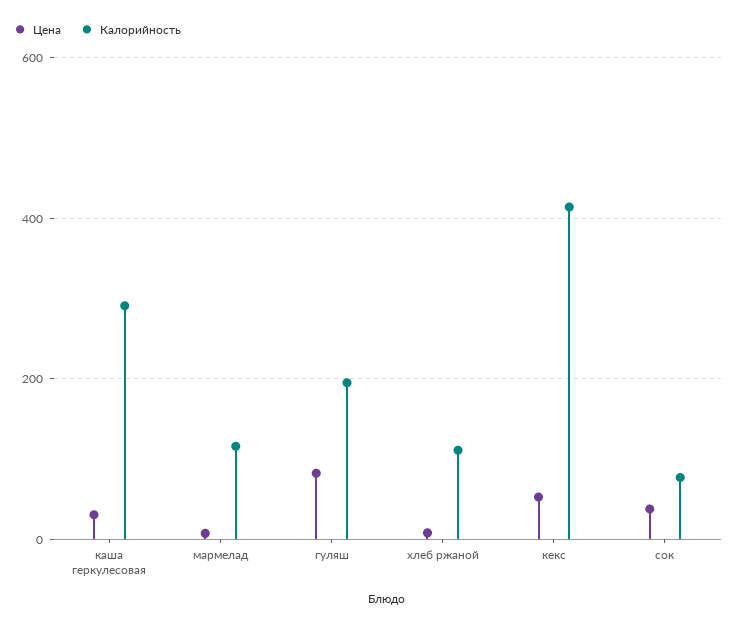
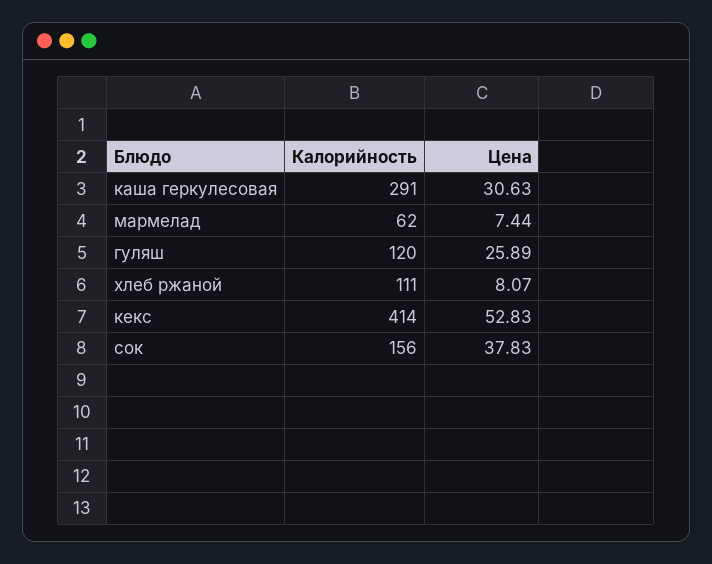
Калорийность, мармелад: 120 -> 62
Цена, гуляш: 80 -> 25.89
Калорийность, гуляш: 200 -> 120
Калорийность, сок: 80 -> 156

